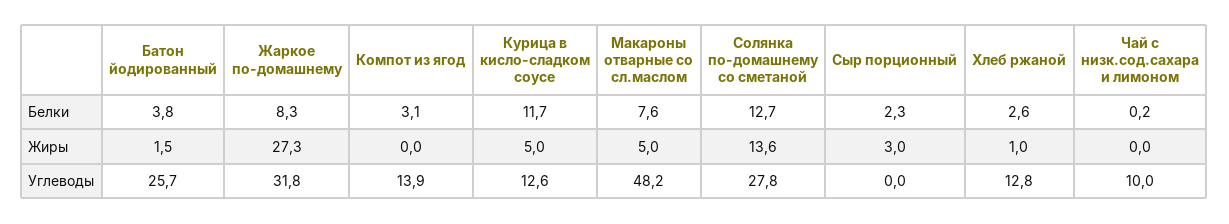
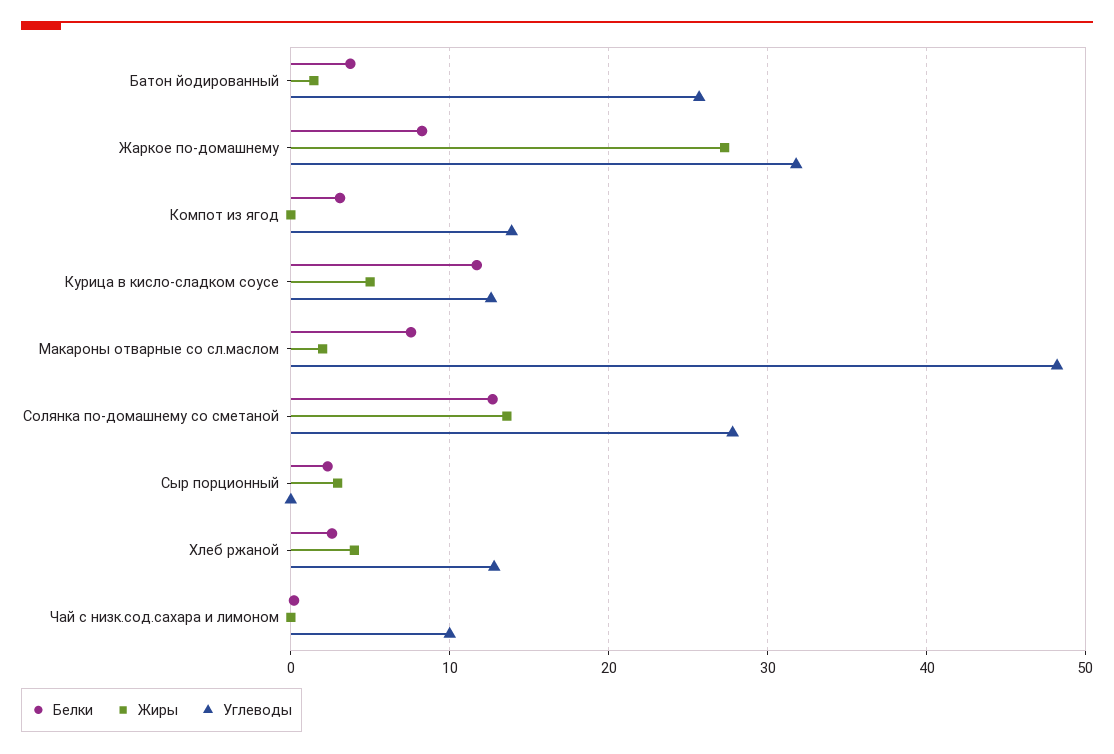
Жиры, Макароны отварные со сл.маслом: 5 -> 2
Жиры, Хлеб ржаной: 1 -> 4

